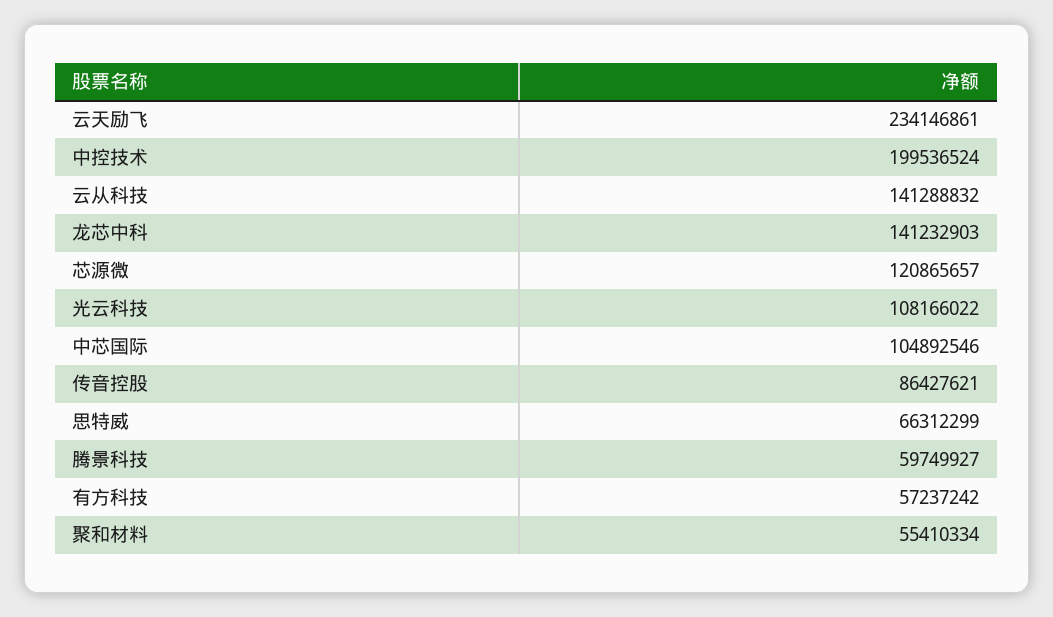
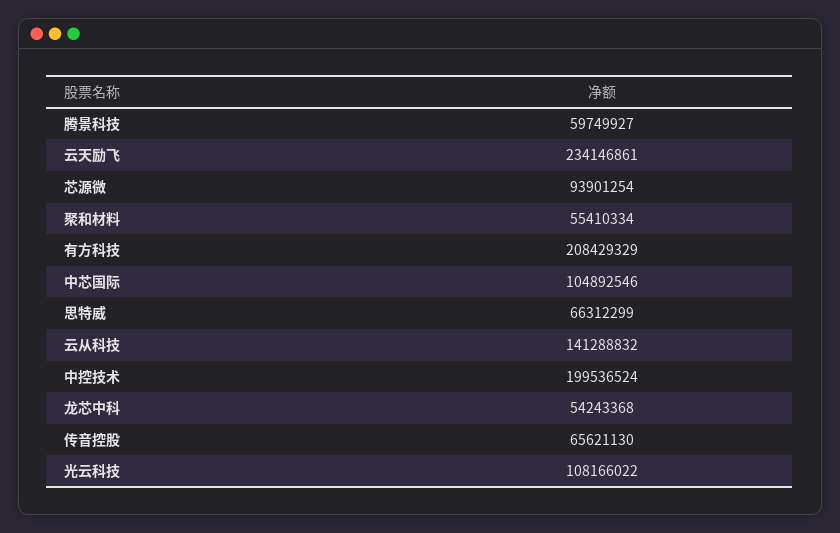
龙芯中科: 141232903 -> 54243368
芯源微: 120865657 -> 93901254
传音控股: 86427621 -> 65621130
有方科技: 57237242 -> 208429329

